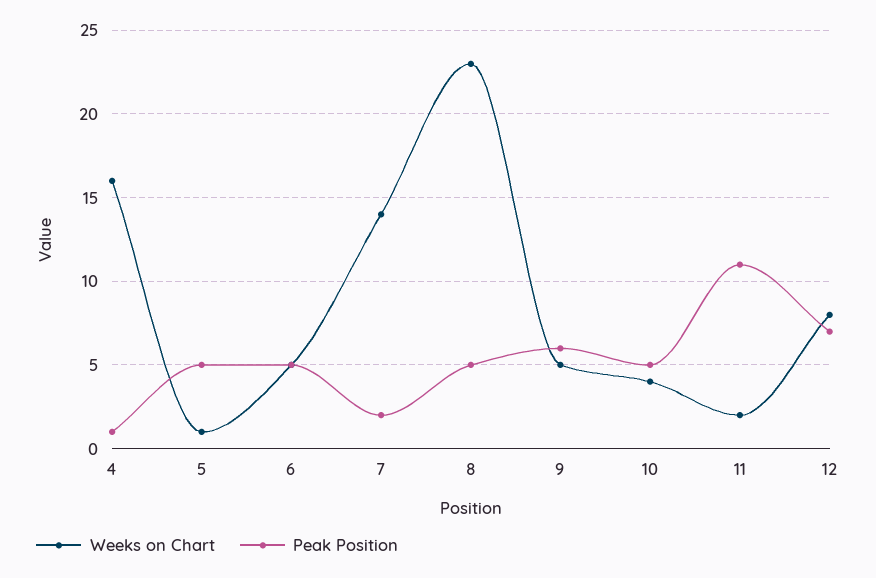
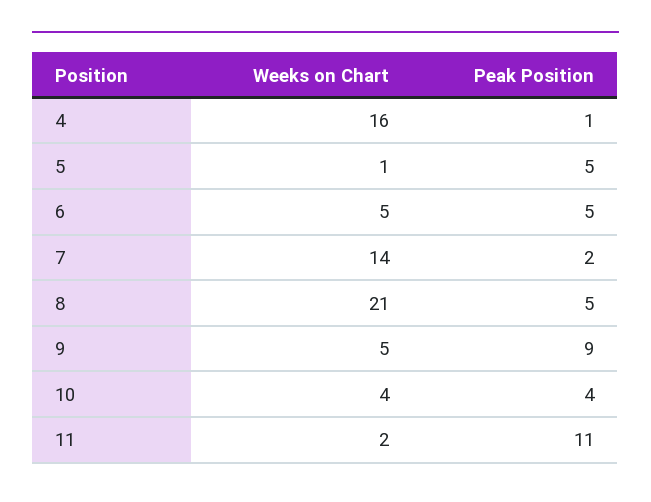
Weeks on Chart, 8: 23 -> 21
Peak Position, 9: 6 -> 9
Peak Position, 10: 5 -> 4
Weeks on Chart, 12: 8 -> none
Peak Position, 12: 7 -> none

